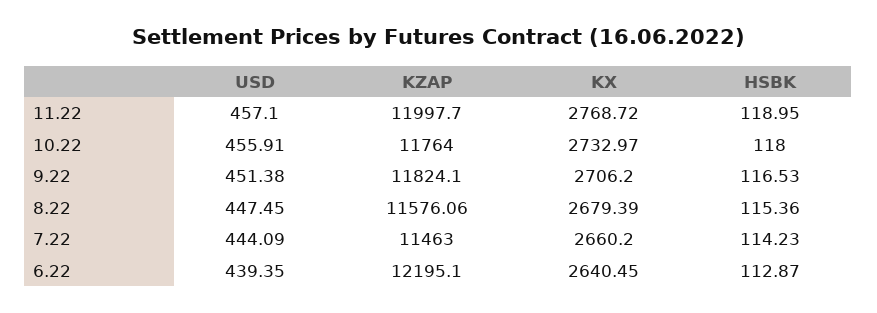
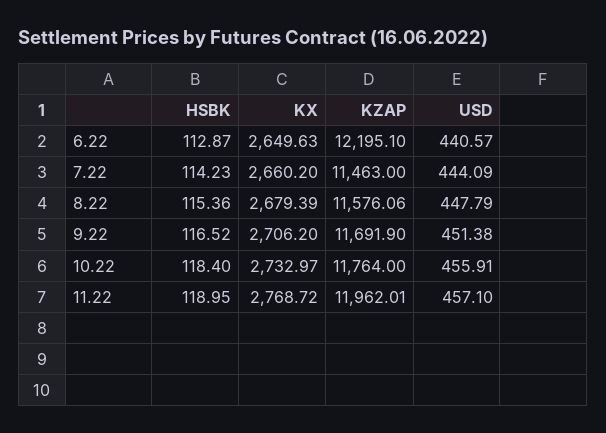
KZAP, 11.22: 11997.7 -> 11962.01
HSBK, 10.22: 118 -> 118.4
KZAP, 9.22: 11824.1 -> 11691.9
HSBK, 9.22: 116.53 -> 116.52
USD, 8.22: 447.45 -> 447.79
USD, 6.22: 439.35 -> 440.57
KX, 6.22: 2640.45 -> 2649.63

